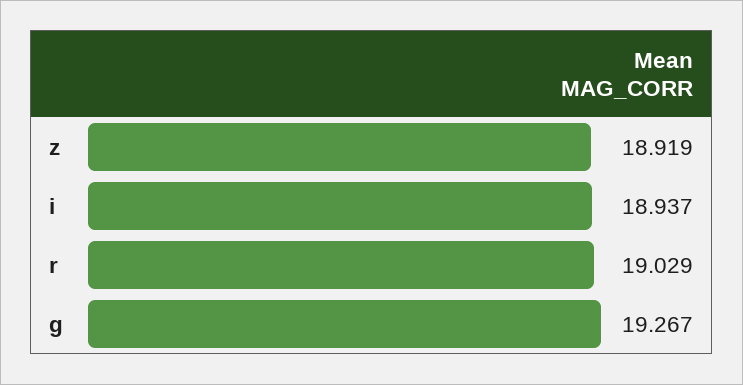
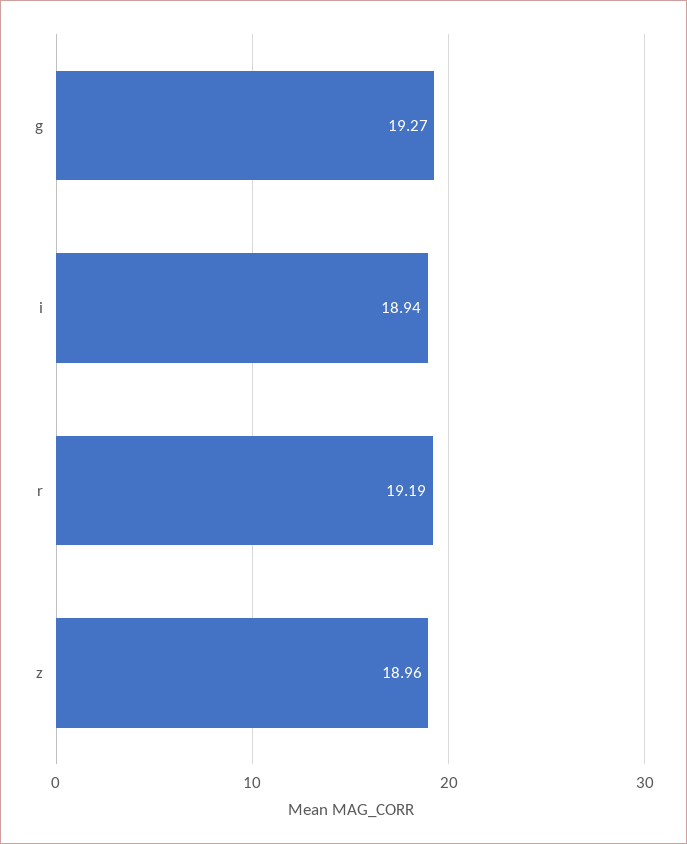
z: 18.919 -> 18.96
r: 19.029 -> 19.19

